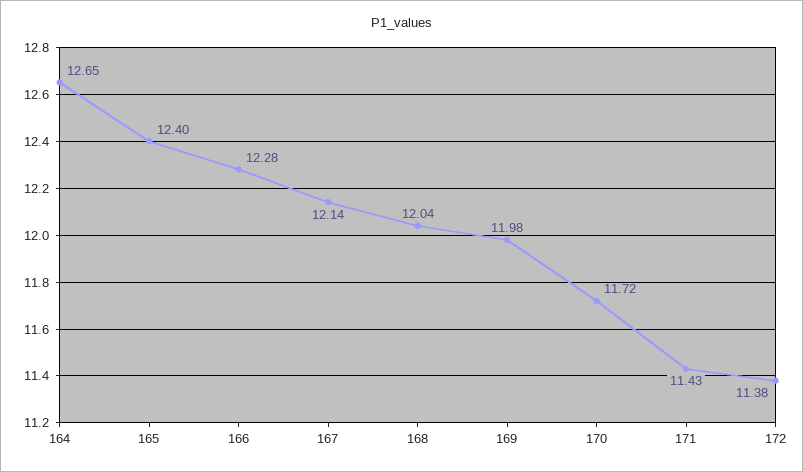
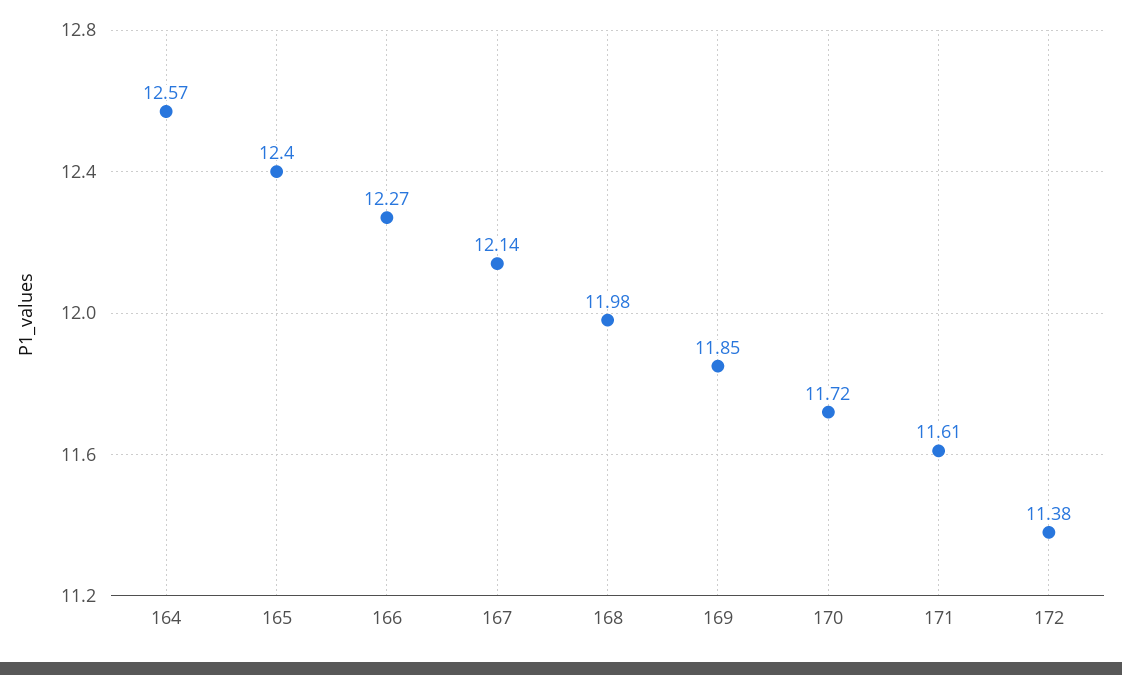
164: 12.65 -> 12.57
166: 12.28 -> 12.27
168: 12.04 -> 11.98
169: 11.98 -> 11.85
171: 11.43 -> 11.61

